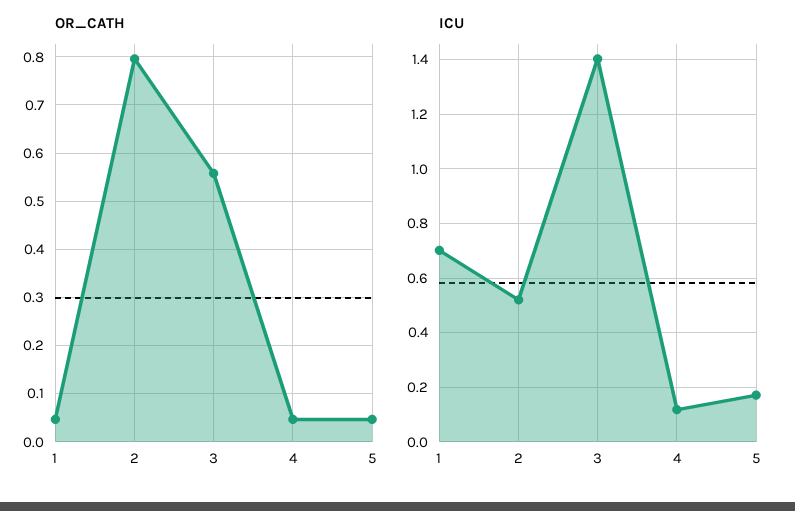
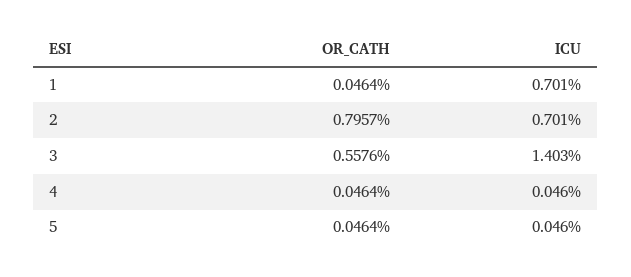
ICU, 2: 0.525 -> 0.701
ICU, 4: 0.125 -> 0.046
ICU, 5: 0.175 -> 0.046

